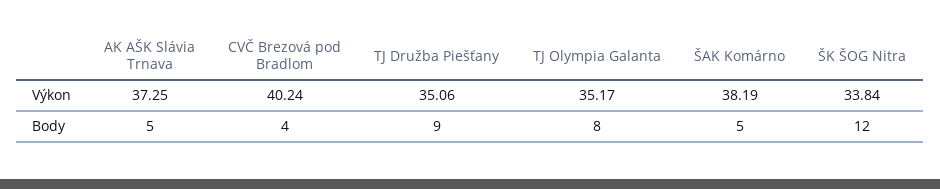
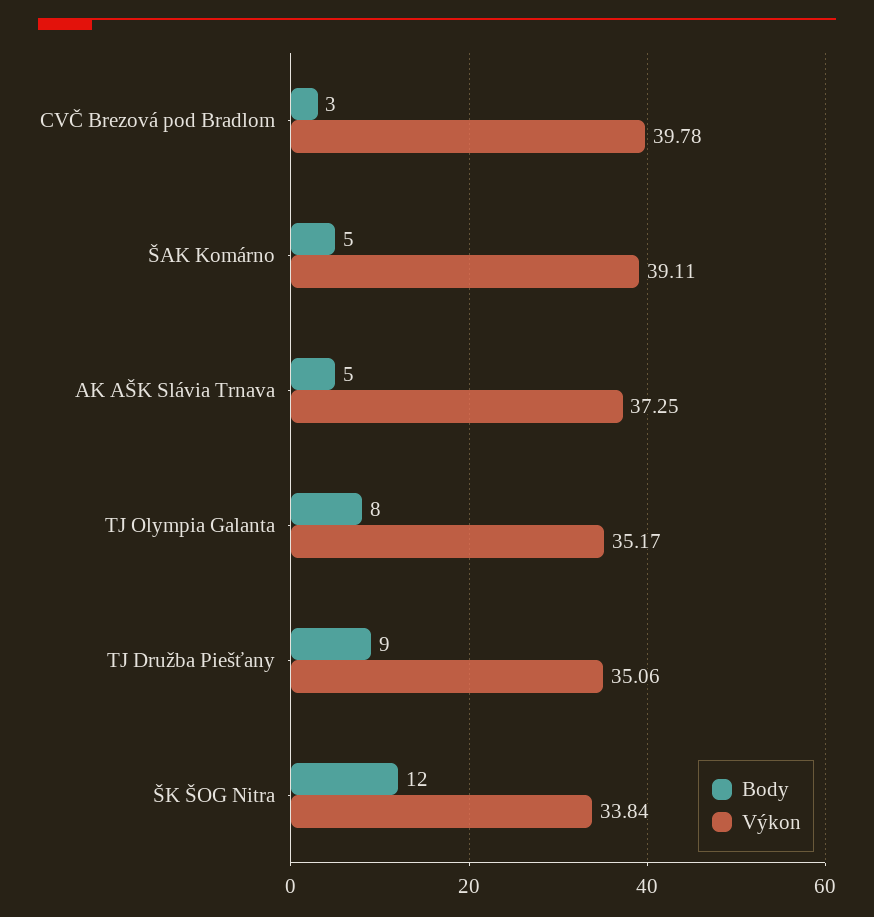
Výkon, CVČ Brezová pod Bradlom: 40.24 -> 39.78
Výkon, ŠAK Komárno: 38.19 -> 39.11
Body, CVČ Brezová pod Bradlom: 4 -> 3

